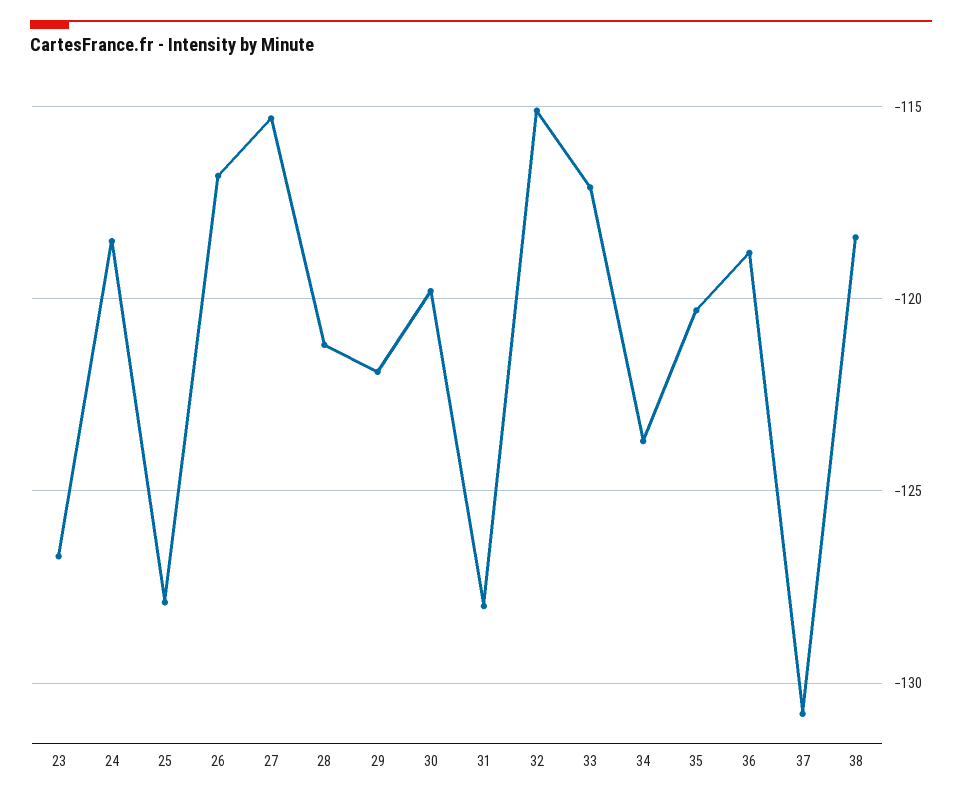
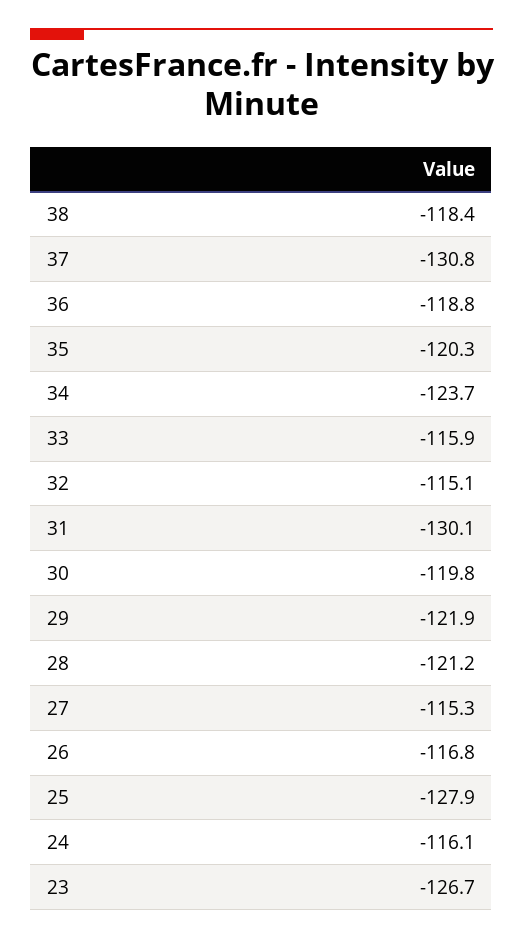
24: -118.5 -> -116.1
31: -128 -> -130.1
33: -117 -> -115.9

